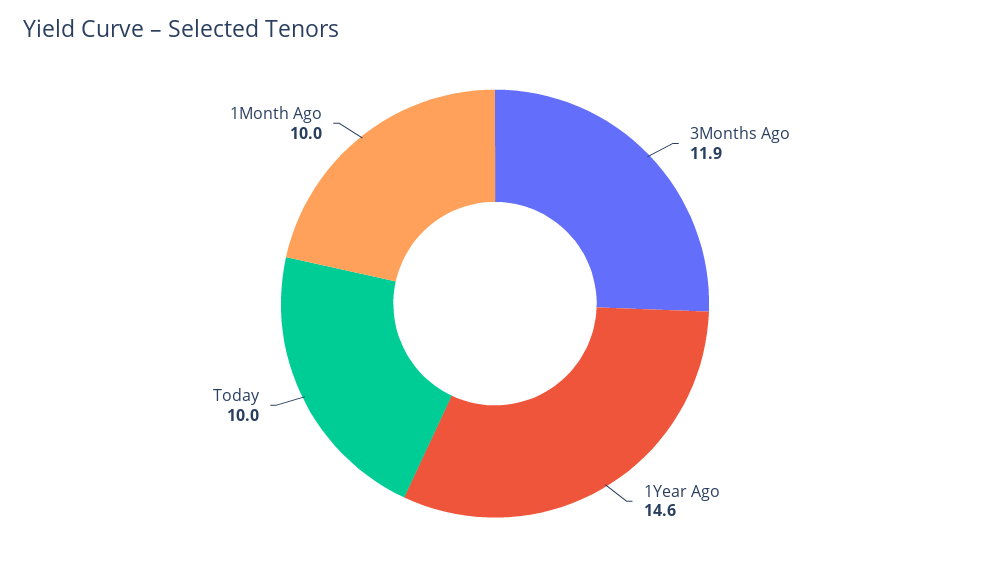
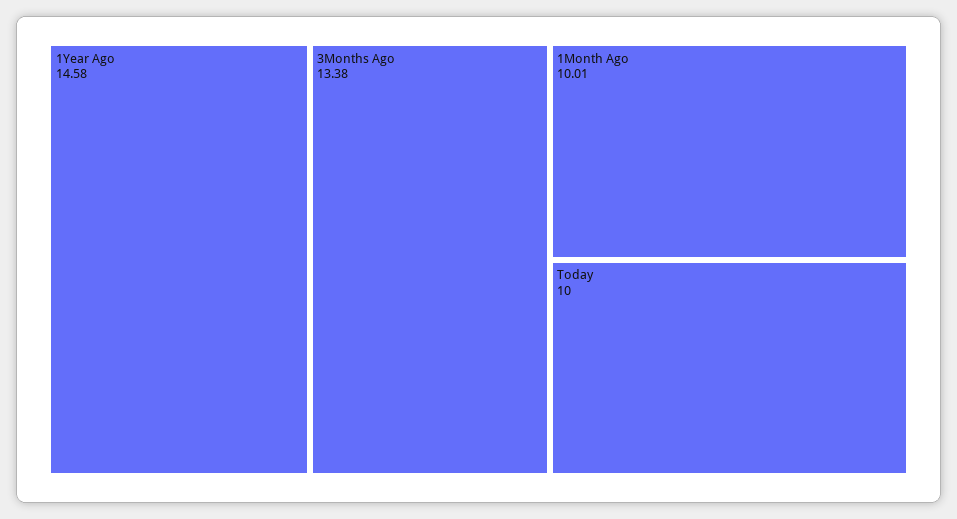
3Months Ago: 11.9 -> 13.38

